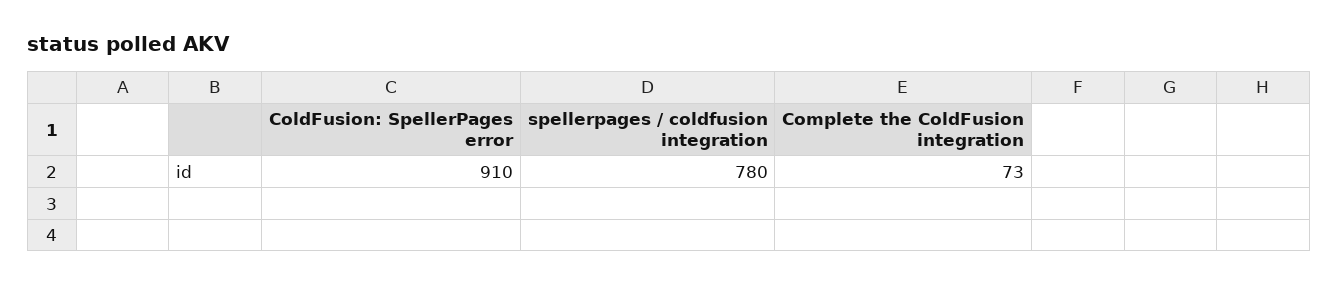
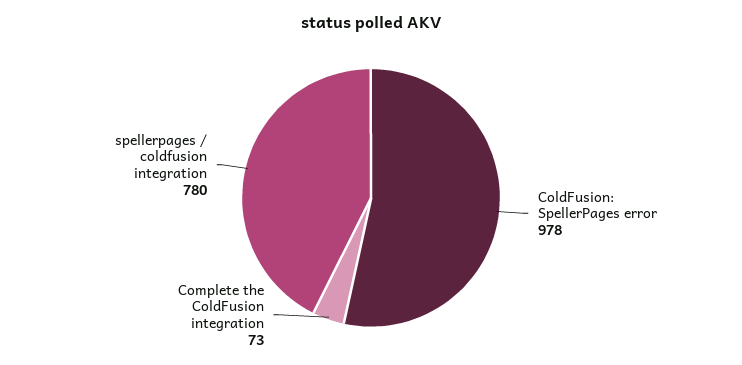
ColdFusion: SpellerPages error: 910 -> 978

